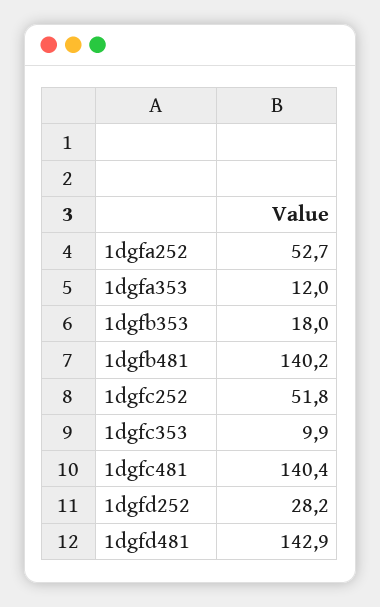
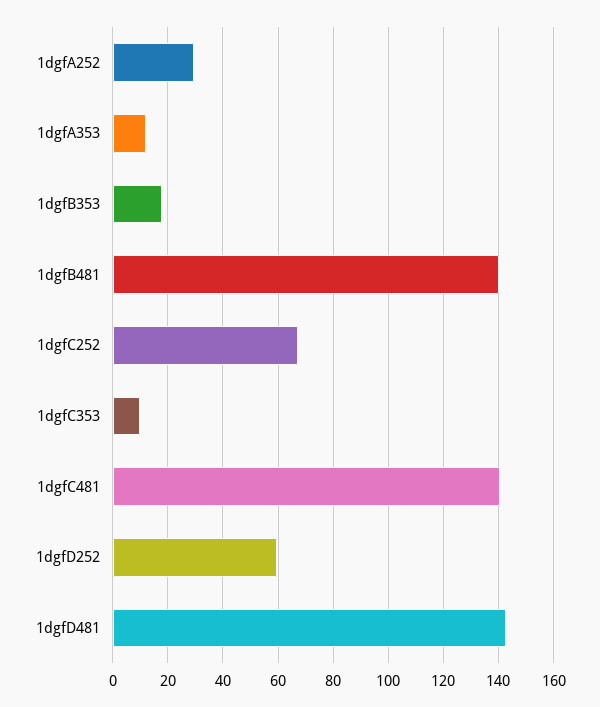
1dgfa252: 52.7 -> 30
1dgfc252: 51.8 -> 67.5
1dgfd252: 28.2 -> 60

